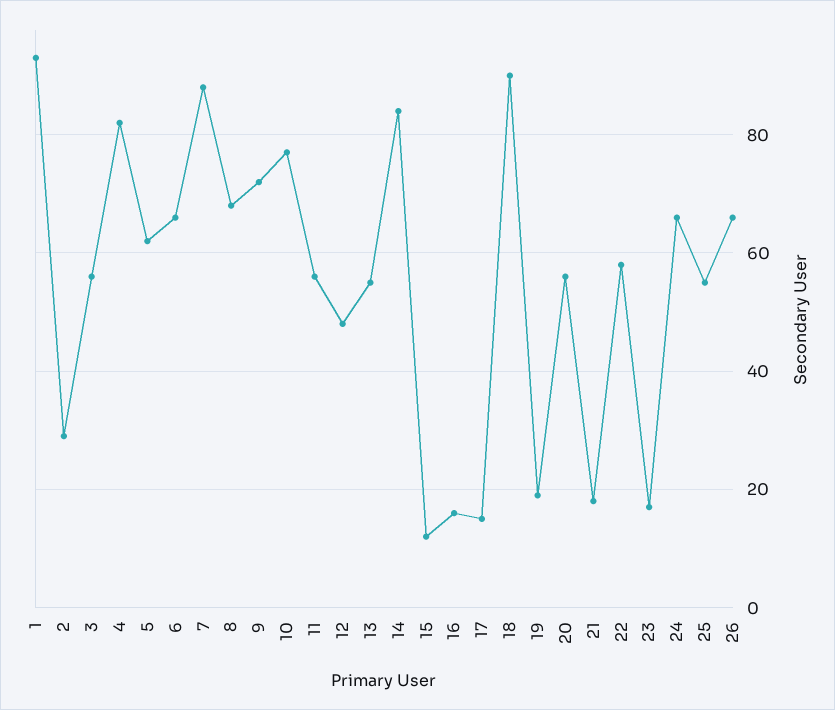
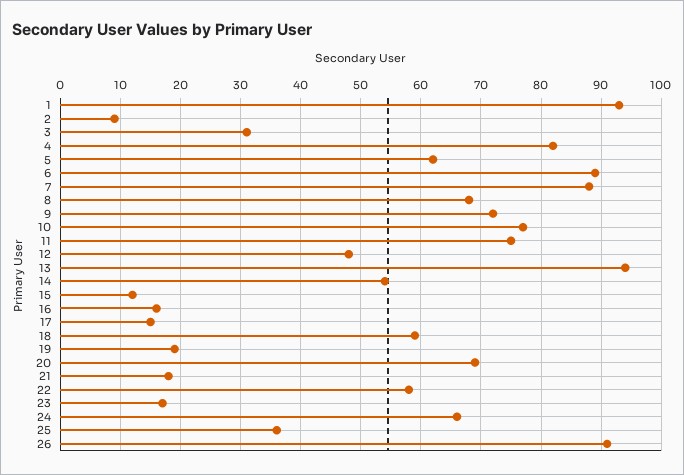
2: 30 -> 9
3: 55 -> 31
6: 65 -> 89
11: 55 -> 75
13: 55 -> 94
14: 85 -> 54
18: 90 -> 59
20: 55 -> 69
25: 55 -> 36
26: 65 -> 91

